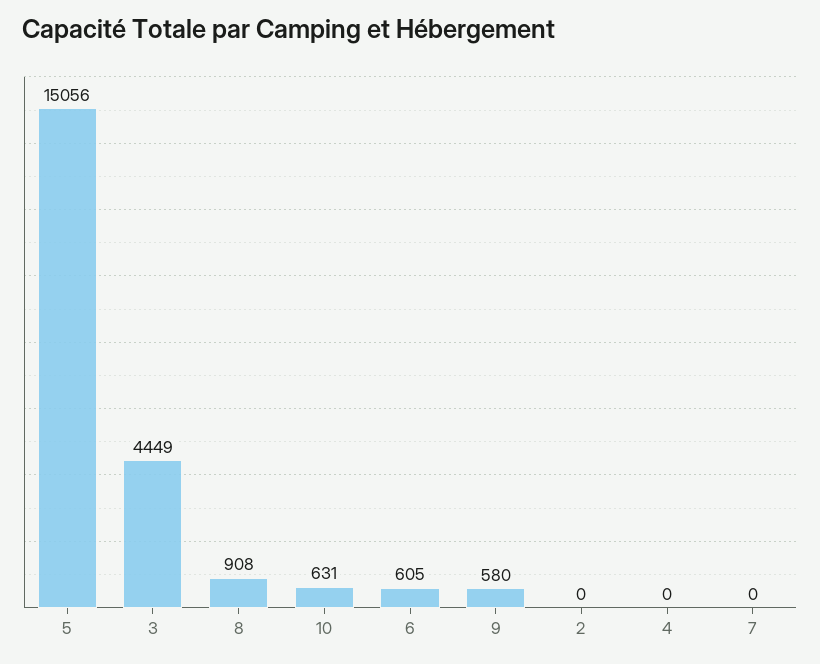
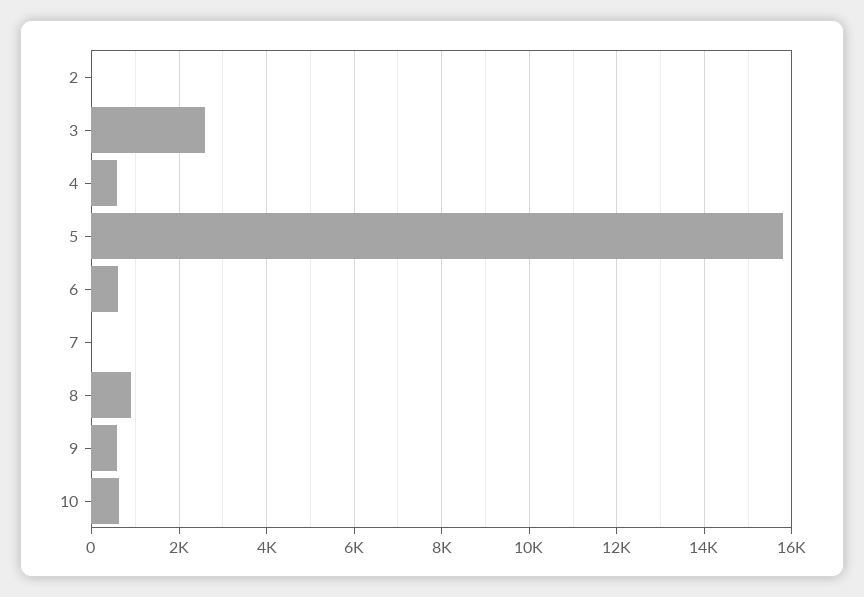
5: 15056 -> 15800
3: 4449 -> 2600
4: 0 -> 600

